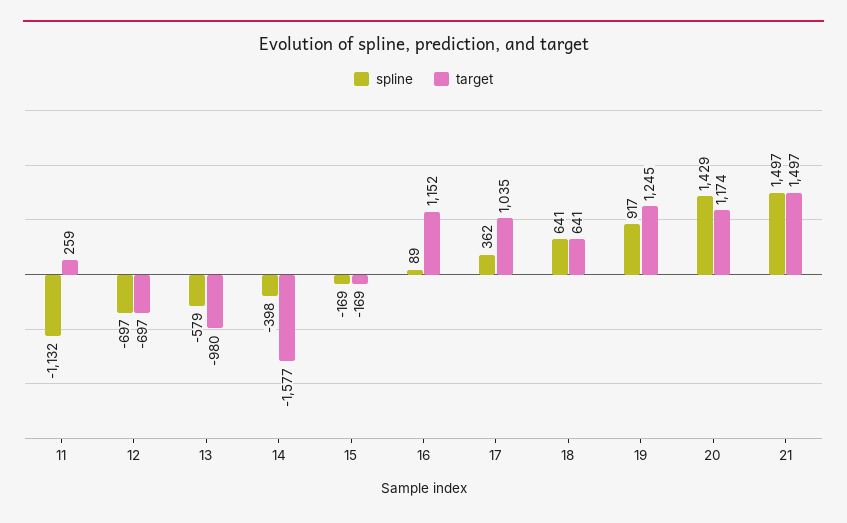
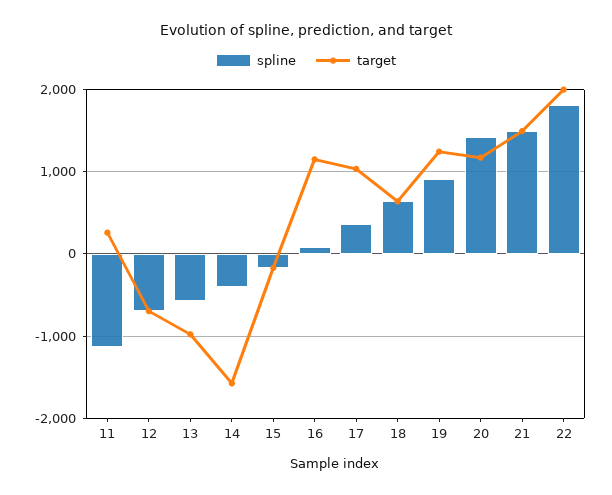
spline, 22: none -> 1800
target, 22: none -> 2000

